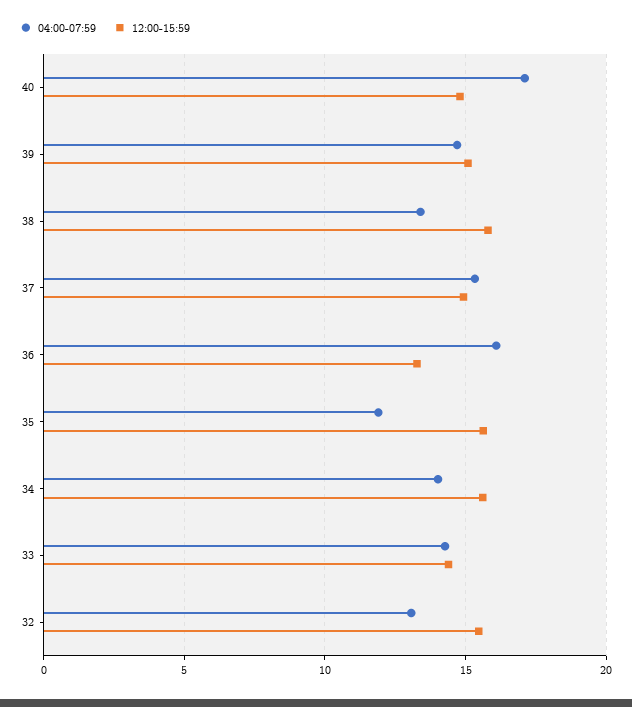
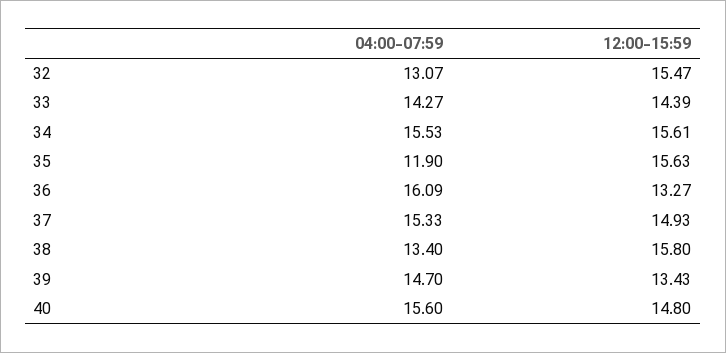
04:00-07:59, 40: 17 -> 15.6
12:00-15:59, 39: 15 -> 13.43
04:00-07:59, 34: 14 -> 15.53

